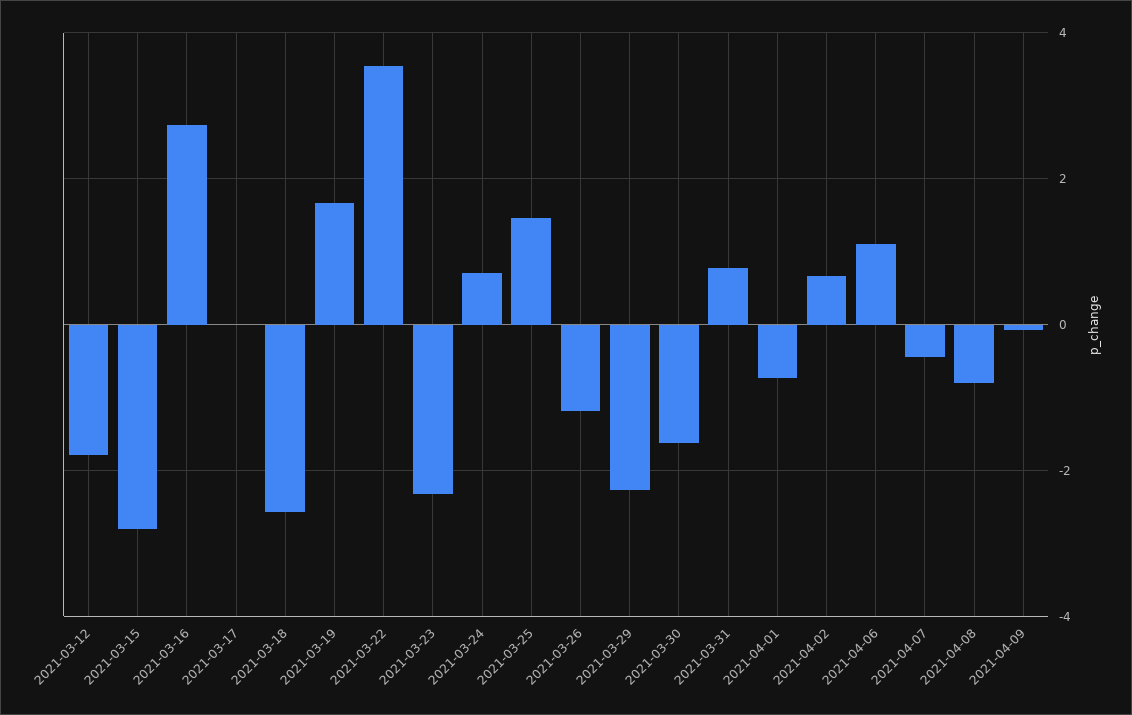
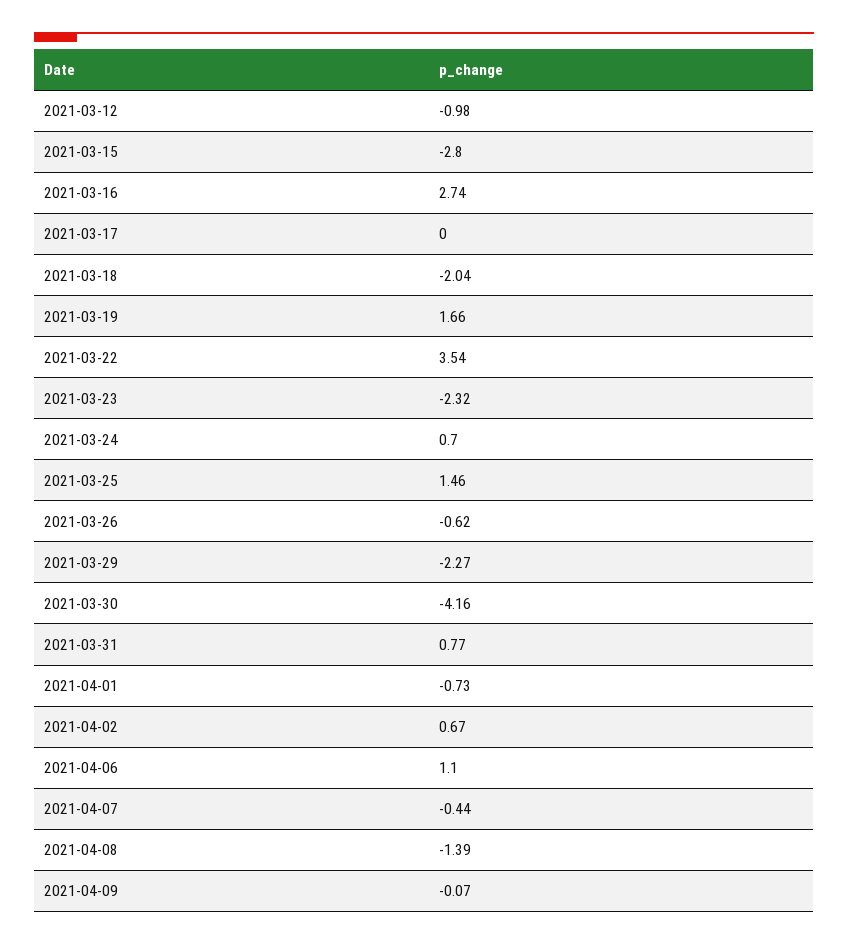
2021-03-12: -1.8 -> -0.98
2021-03-18: -2.6 -> -2.04
2021-03-26: -1.2 -> -0.62
2021-03-30: -1.6 -> -4.16
2021-04-08: -0.8 -> -1.39

